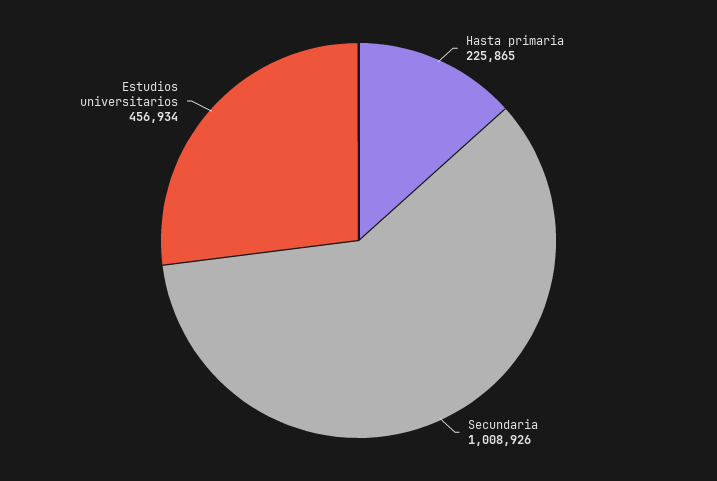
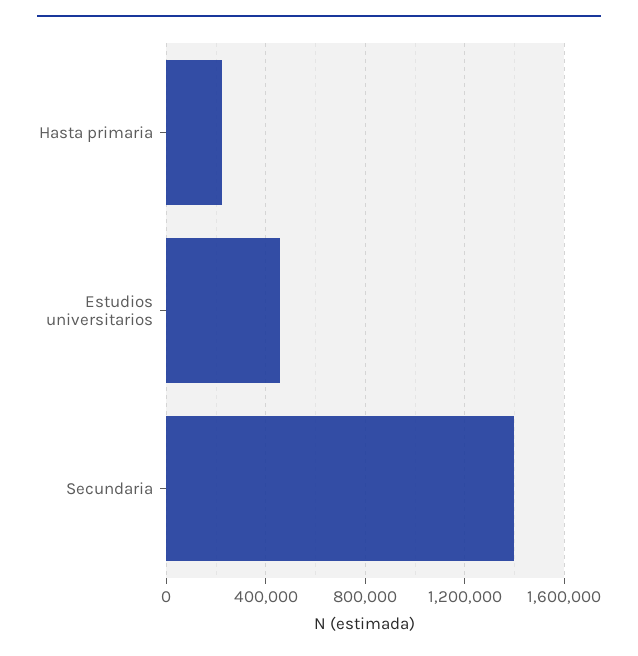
Secundaria: 1008926 -> 1400000

